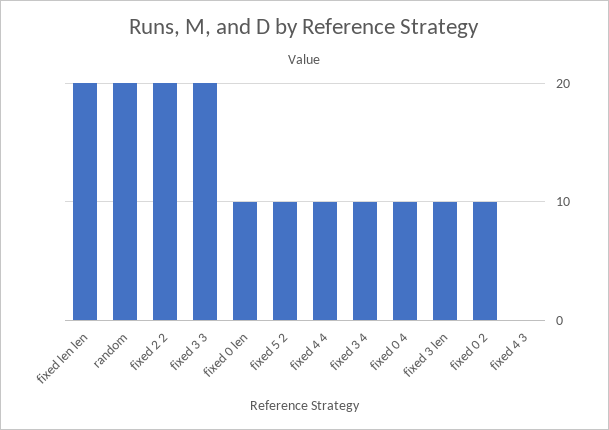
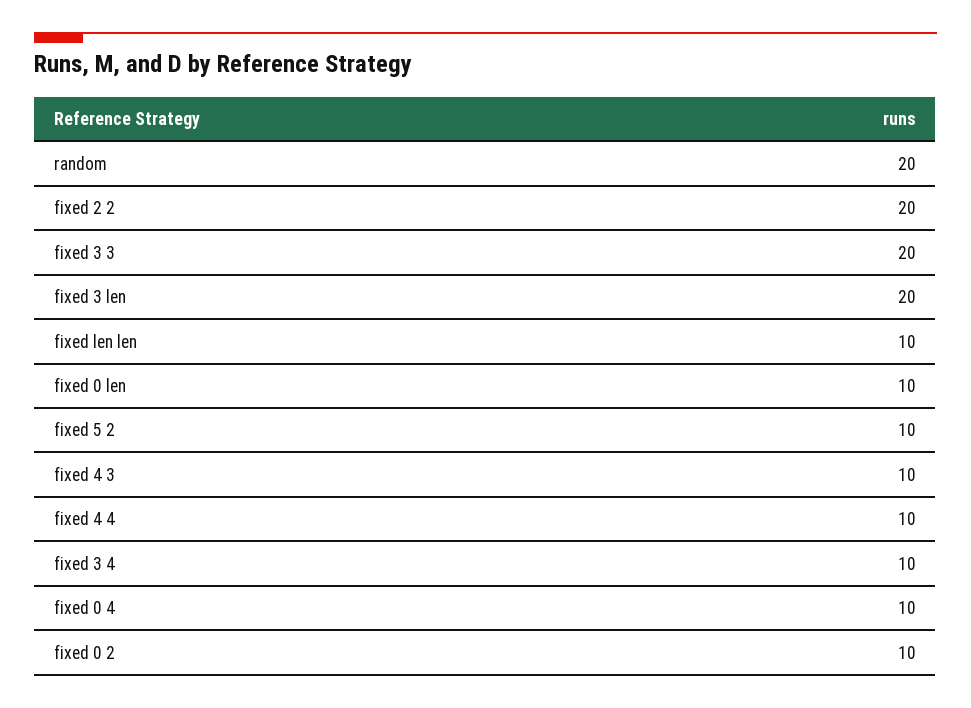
fixed len len: 20 -> 10
fixed 3 len: 10 -> 20
fixed 4 3: 0 -> 10

